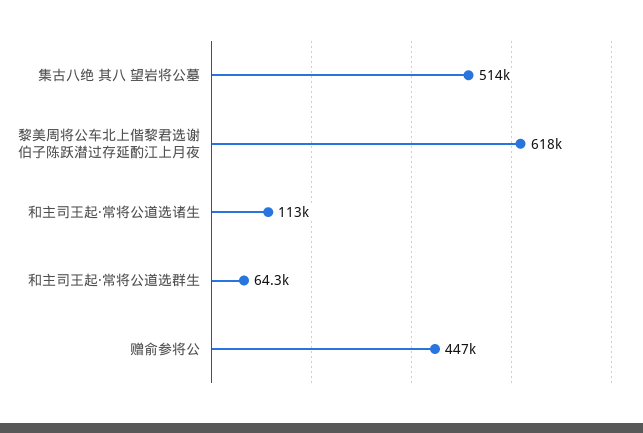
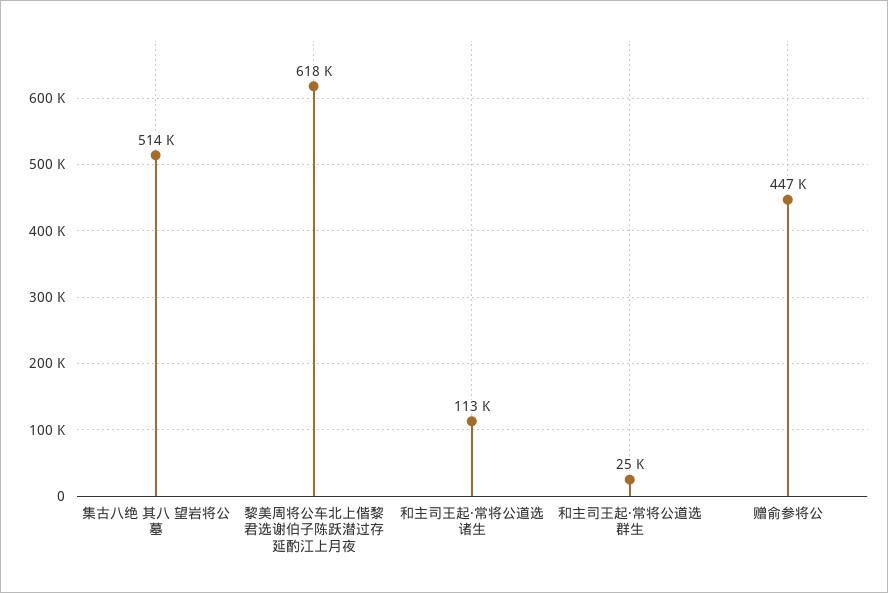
和主司王起·常将公道选群生: 64300 -> 25000

